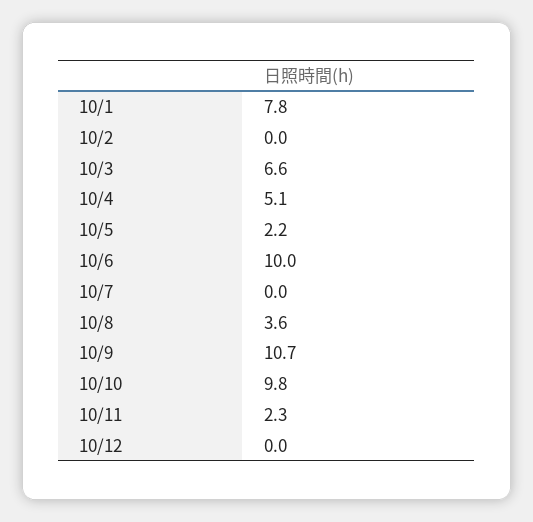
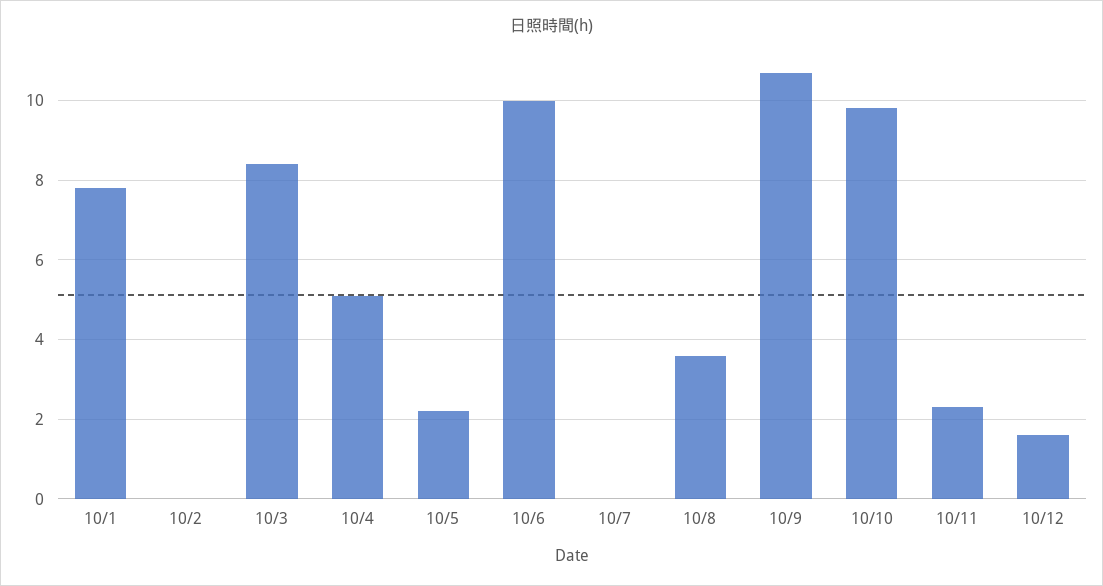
10/3: 6.6 -> 8.5
10/12: 0 -> 1.5

